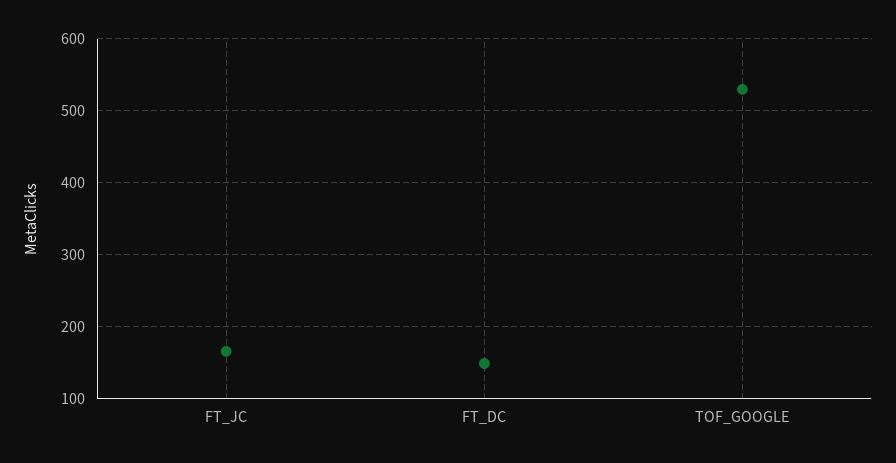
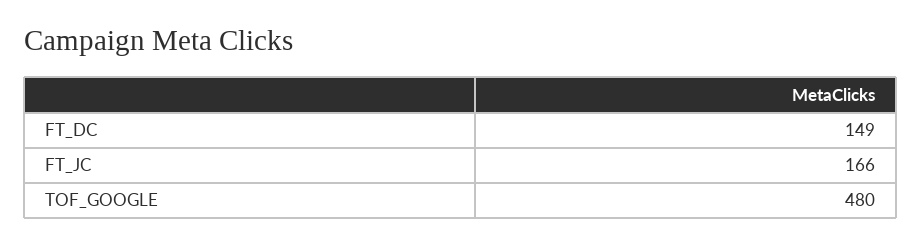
TOF_GOOGLE: 530 -> 480

